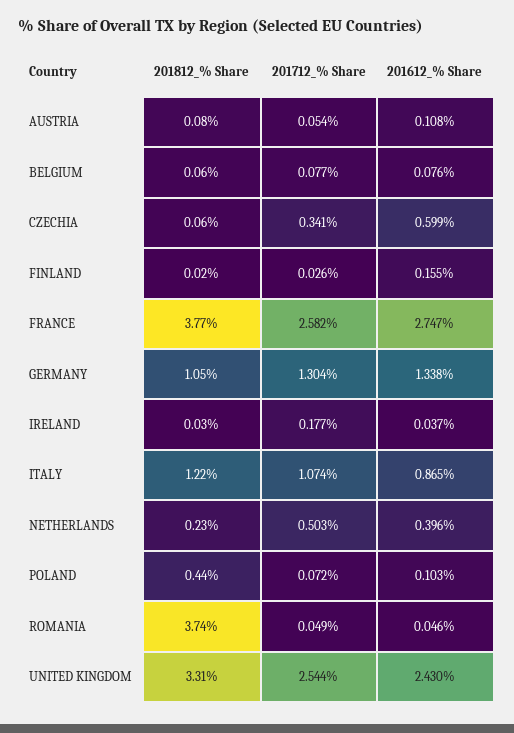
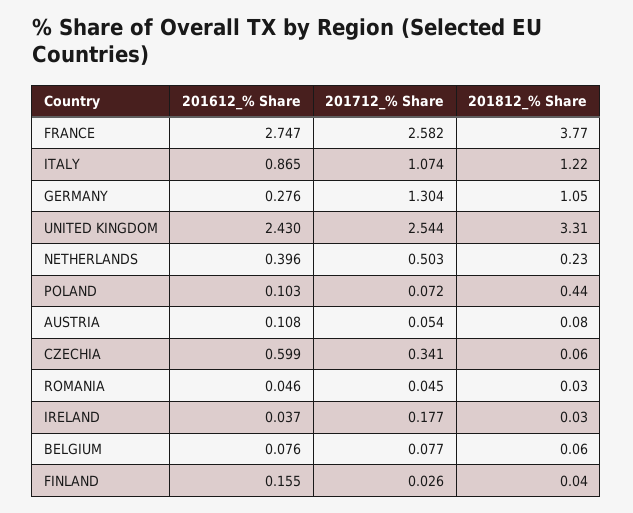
201812_% Share, FINLAND: 0.02 -> 0.04
201612_% Share, GERMANY: 1.338 -> 0.276
201812_% Share, ROMANIA: 3.74 -> 0.03
201712_% Share, ROMANIA: 0.049 -> 0.045

